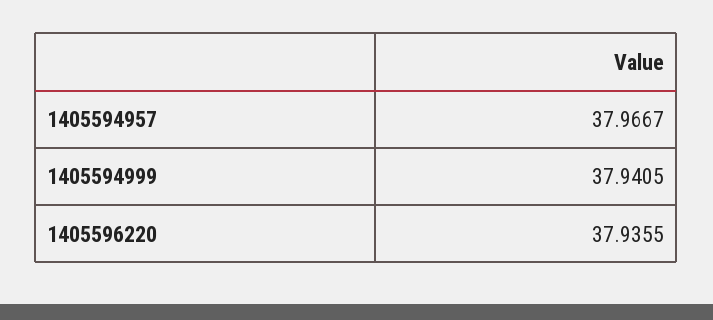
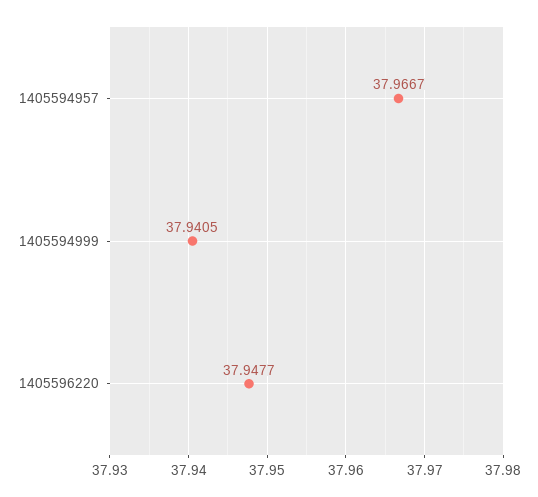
1405596220: 37.9355 -> 37.9477

